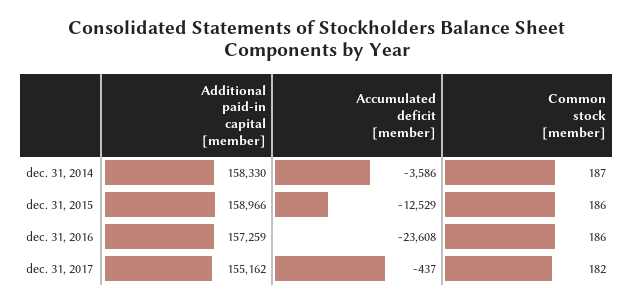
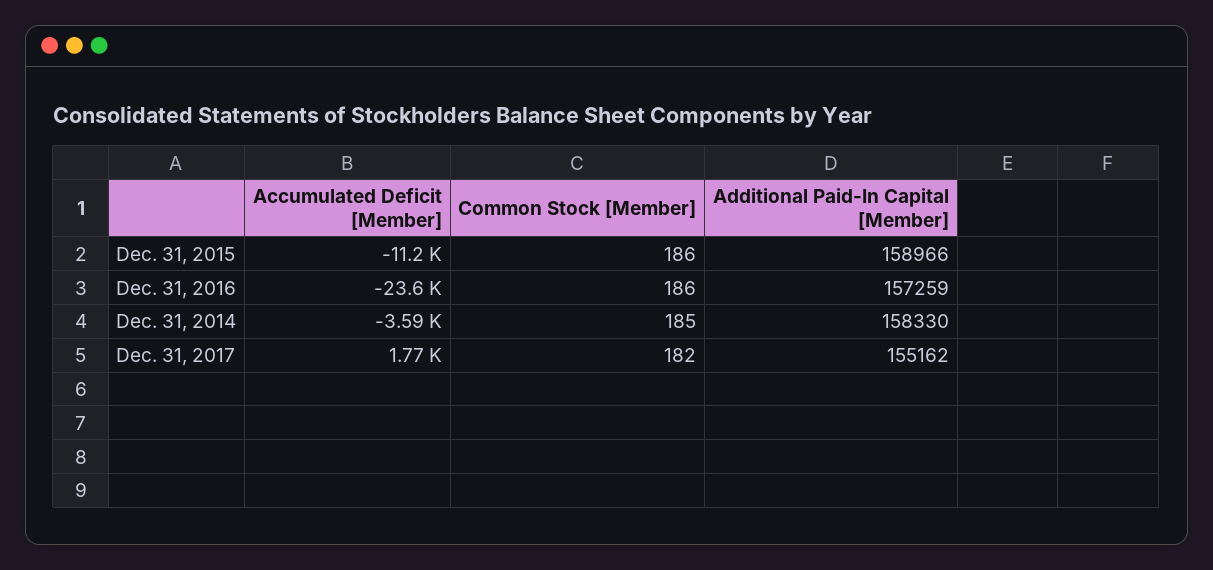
Common stock [member], dec. 31, 2014: 187 -> 185
Accumulated deficit [member], dec. 31, 2015: -12529 -> -11200
Accumulated deficit [member], dec. 31, 2017: -437 -> 1770

